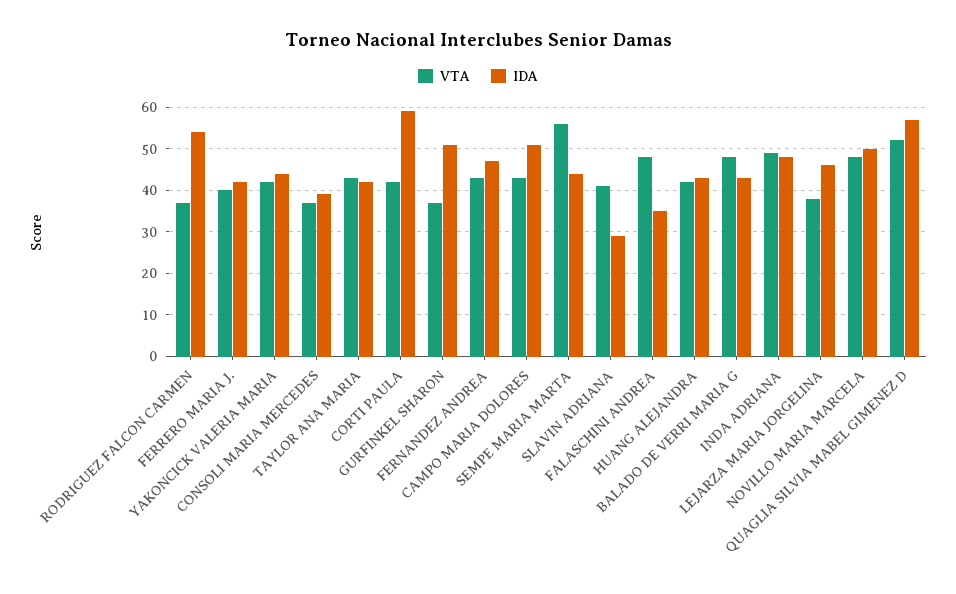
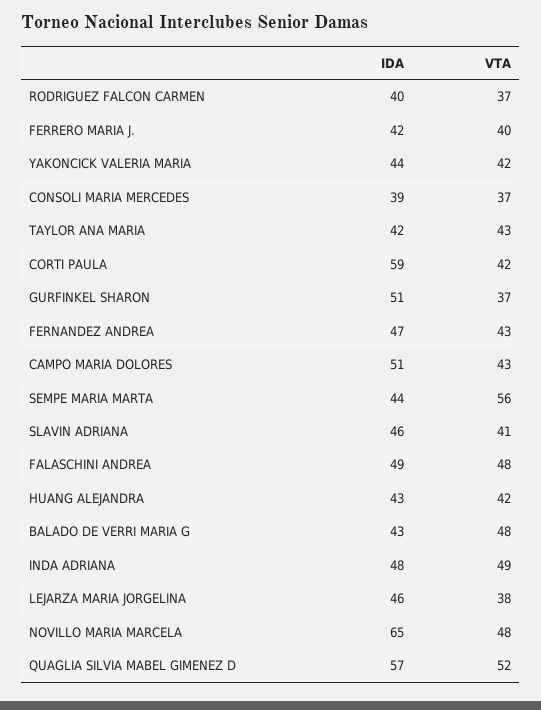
IDA, RODRIGUEZ FALCON CARMEN: 55 -> 40
IDA, SLAVIN ADRIANA: 30 -> 46
IDA, FALASCHINI ANDREA: 35 -> 49
IDA, NOVILLO MARIA MARCELA: 50 -> 65

